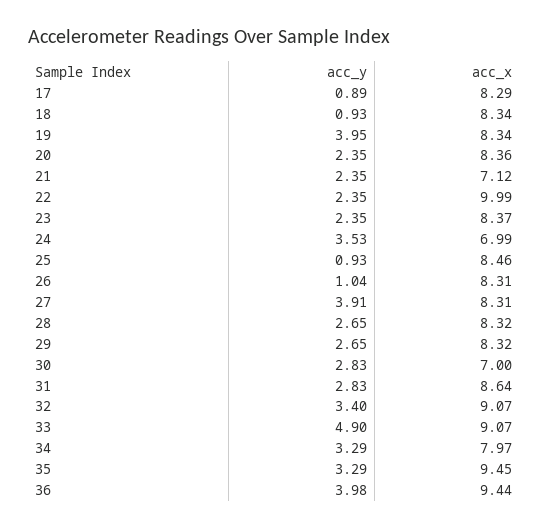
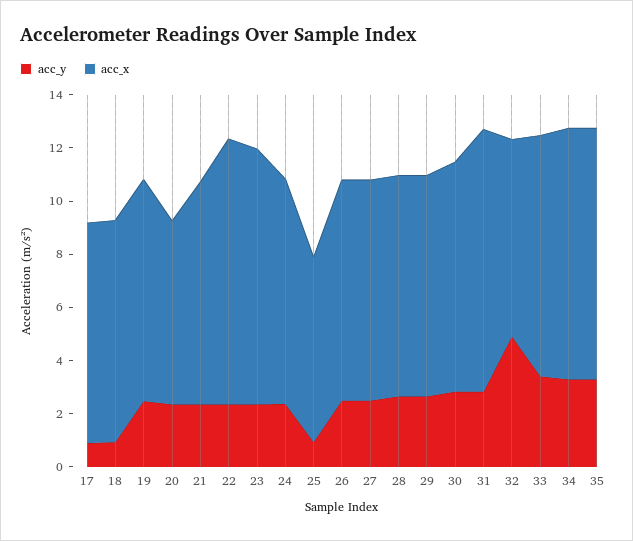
acc_y, 19: 3.95 -> 2.5
acc_x, 20: 8.36 -> 7
acc_x, 21: 7.12 -> 8.5
acc_x, 23: 8.37 -> 9.5
acc_y, 24: 3.53 -> 2.5
acc_x, 24: 6.99 -> 8.5
acc_x, 25: 8.46 -> 7
acc_y, 26: 1.04 -> 2.5
acc_y, 27: 3.91 -> 2.5
acc_x, 30: 7 -> 8.5
acc_x, 31: 8.64 -> 10
acc_y, 32: 3.4 -> 5
acc_x, 32: 9.07 -> 7.5
acc_y, 33: 4.9 -> 3.5
acc_x, 34: 7.97 -> 9.5
acc_y, 36: 3.98 -> none
acc_x, 36: 9.44 -> none

